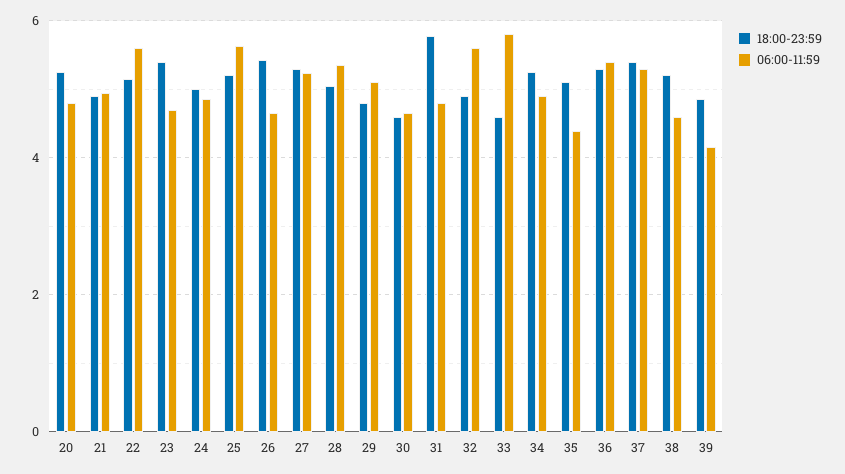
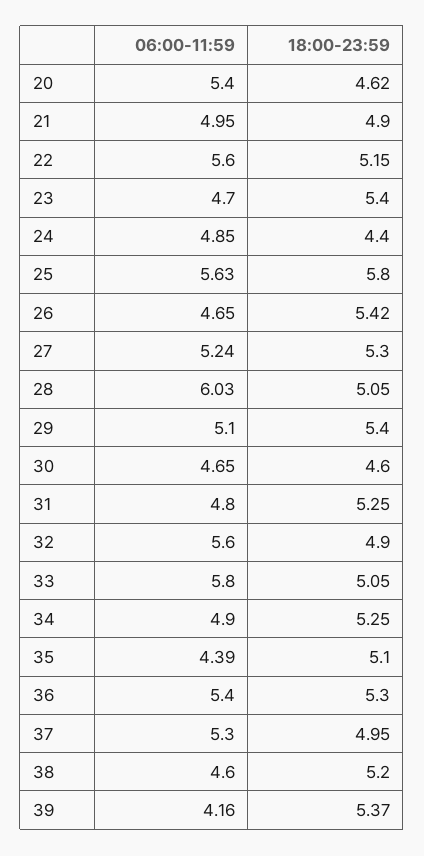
18:00-23:59, 20: 5.2 -> 4.62
06:00-11:59, 20: 4.8 -> 5.4
18:00-23:59, 24: 5 -> 4.4
18:00-23:59, 25: 5.2 -> 5.8
06:00-11:59, 28: 5.4 -> 6.03
18:00-23:59, 29: 4.8 -> 5.4
18:00-23:59, 31: 5.8 -> 5.25
18:00-23:59, 33: 4.6 -> 5.05
18:00-23:59, 37: 5.4 -> 4.95
18:00-23:59, 39: 4.8 -> 5.37

